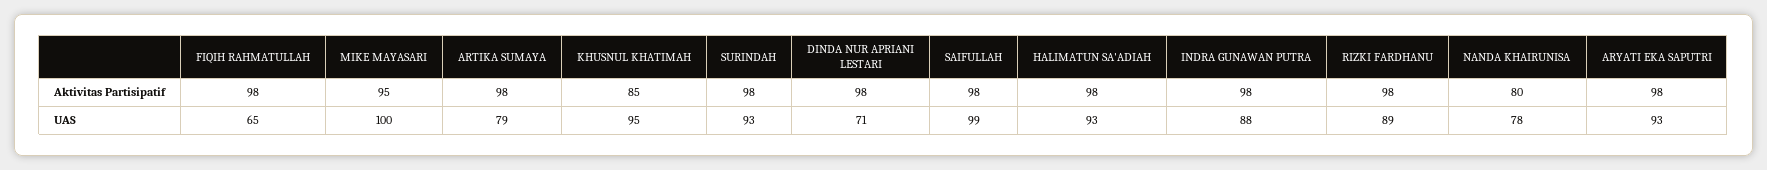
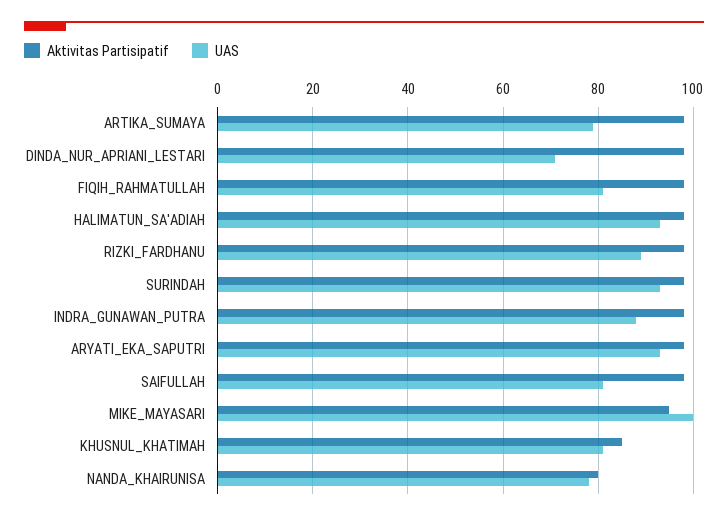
UAS, FIQIH RAHMATULLAH: 65 -> 80
UAS, KHUSNUL KHATIMAH: 95 -> 80
UAS, SAIFULLAH: 99 -> 80

